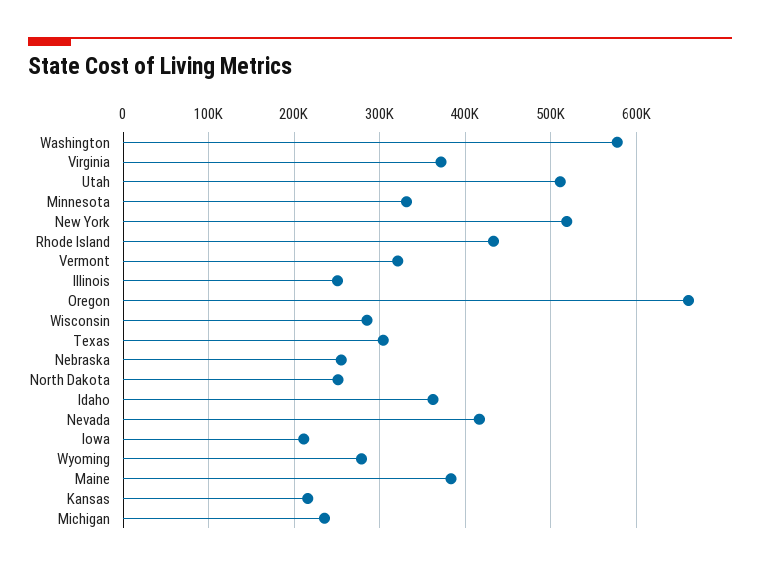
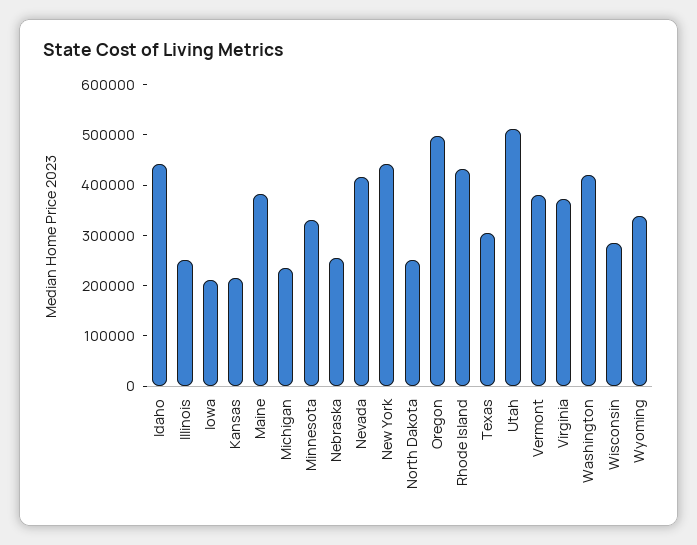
Washington: 580000 -> 420000
New York: 520000 -> 440000
Vermont: 320000 -> 380000
Oregon: 660000 -> 500000
Idaho: 360000 -> 440000
Wyoming: 280000 -> 340000

